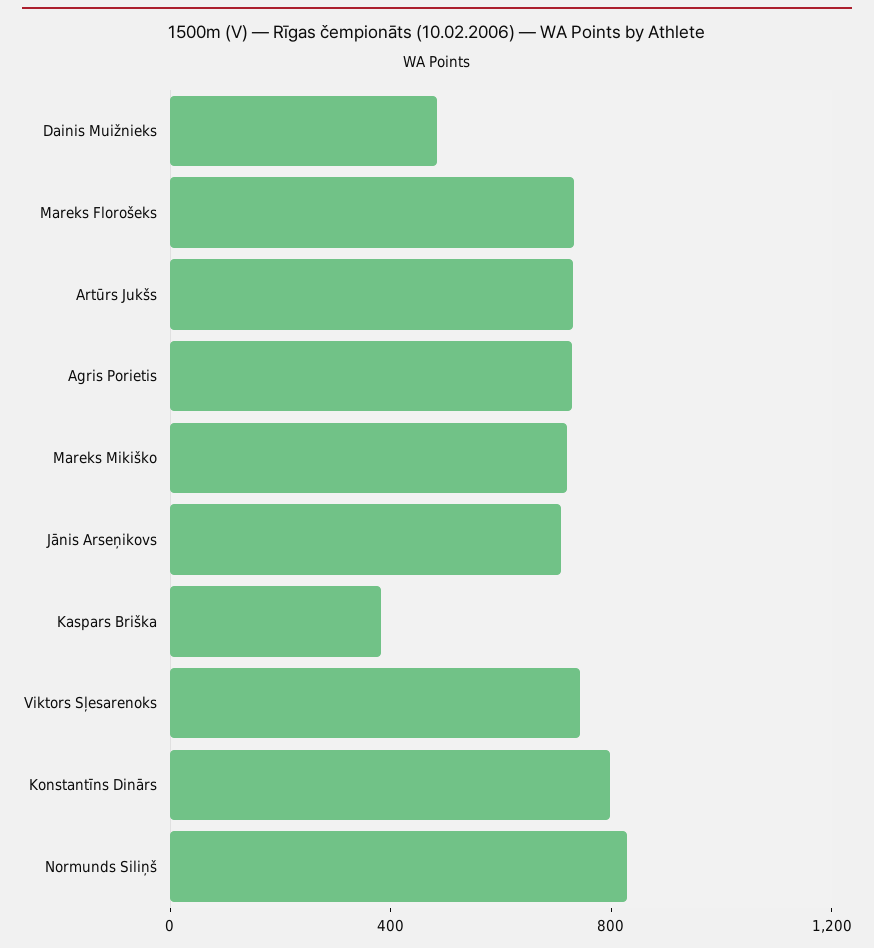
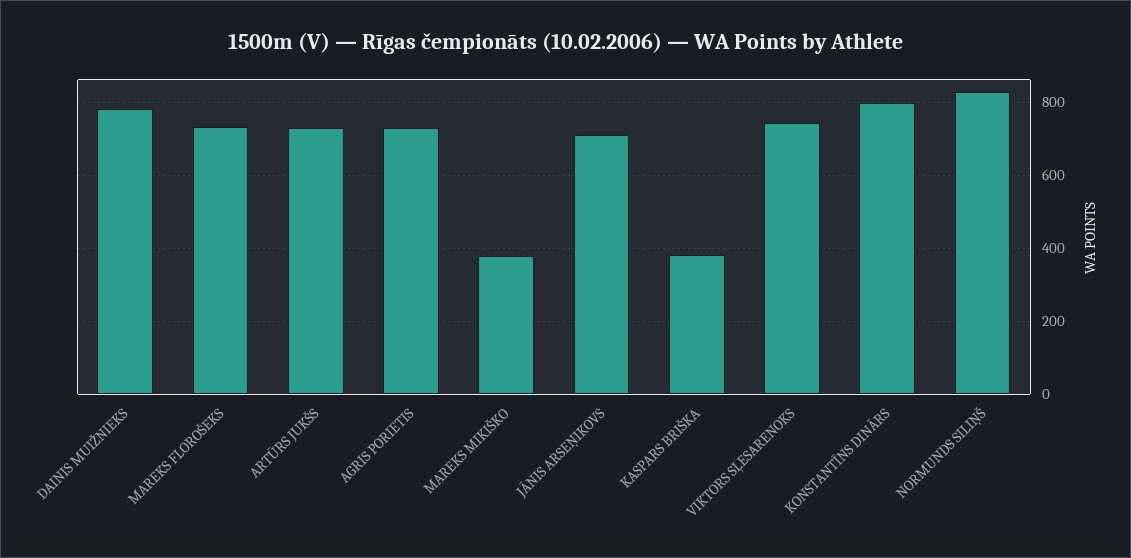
Dainis Muižnieks: 500 -> 780
Mareks Mikiško: 700 -> 380

